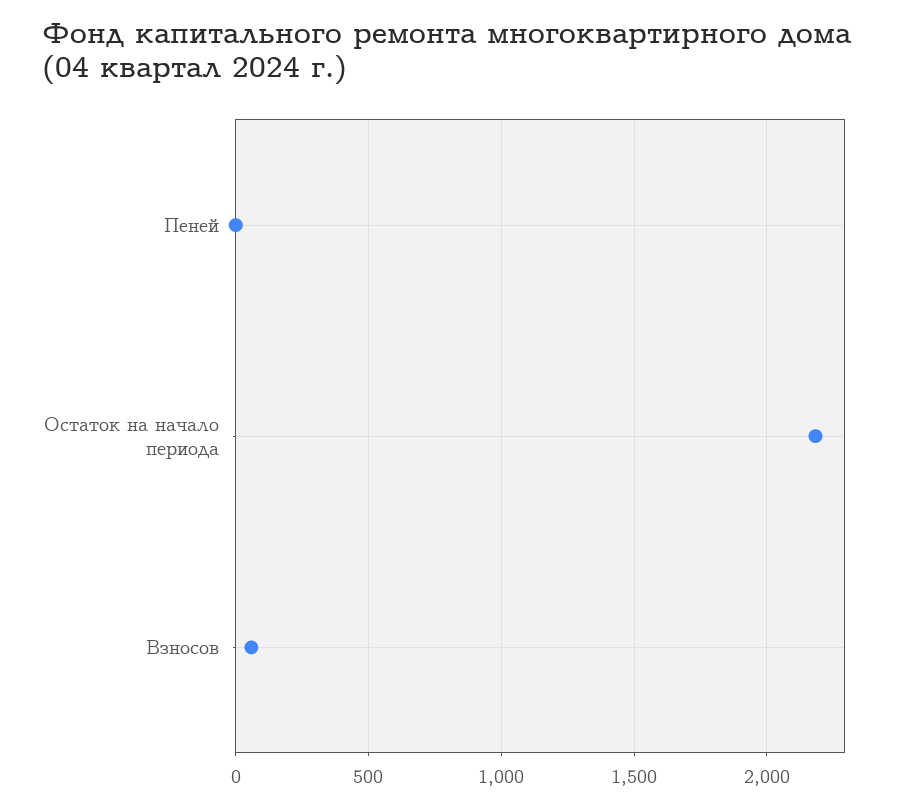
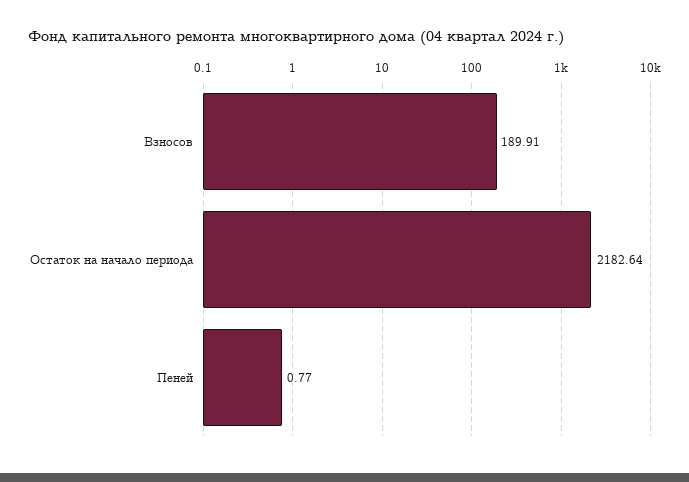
Взносов: 50 -> 189.91

